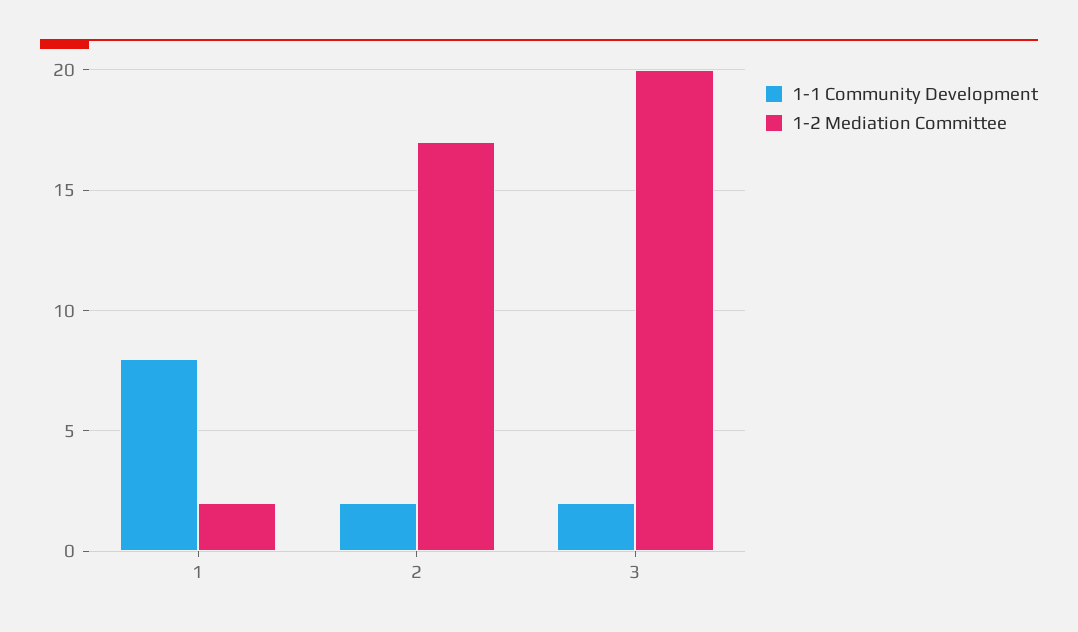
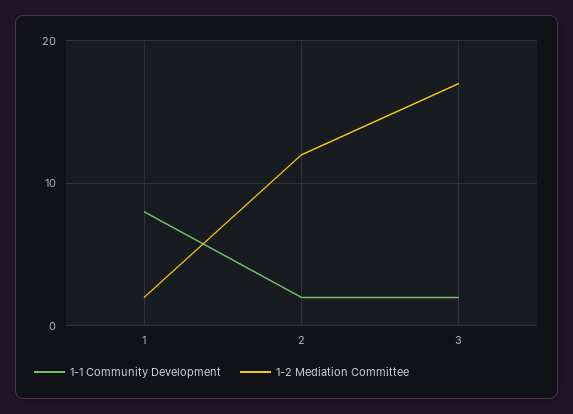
1-2 Mediation Committee, 2: 17 -> 12
1-2 Mediation Committee, 3: 20 -> 17

